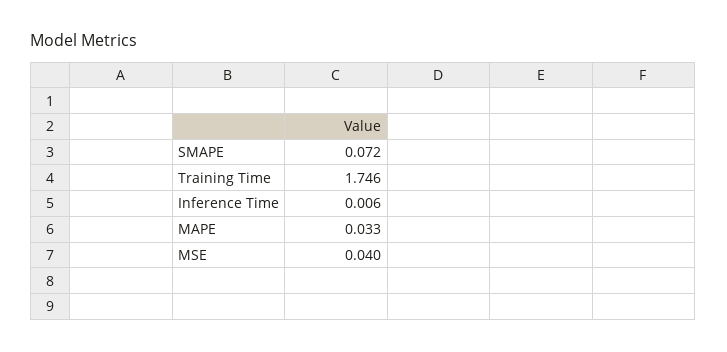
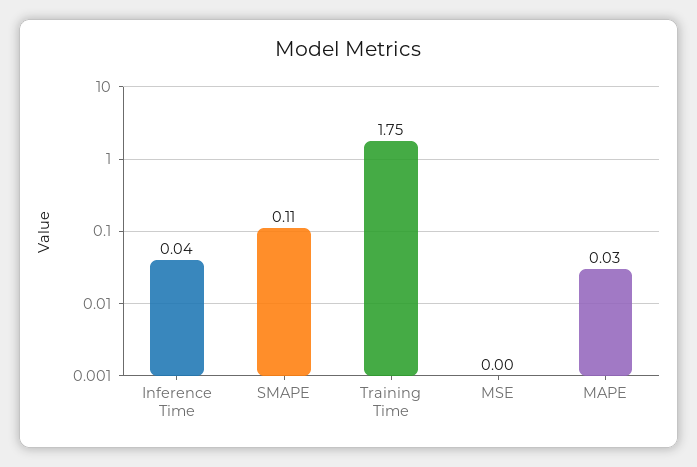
SMAPE: 0.072 -> 0.11
Inference Time: 0.006 -> 0.04
MSE: 0.04 -> 0

